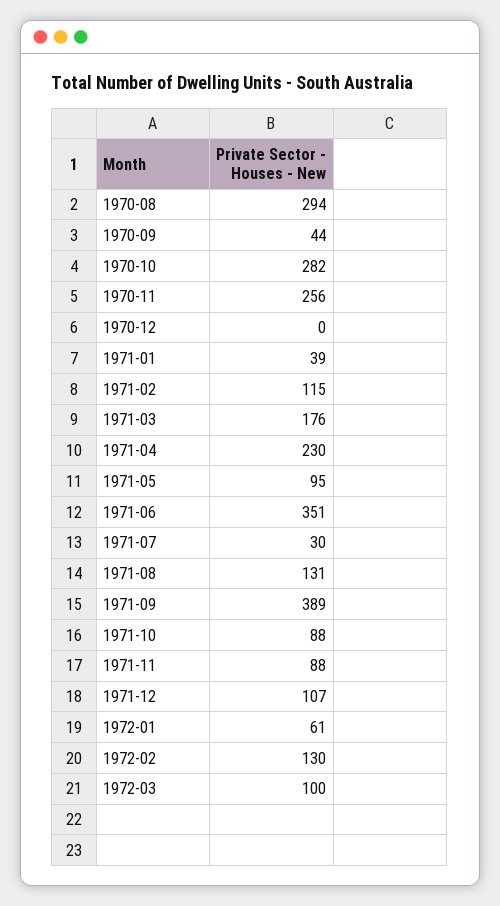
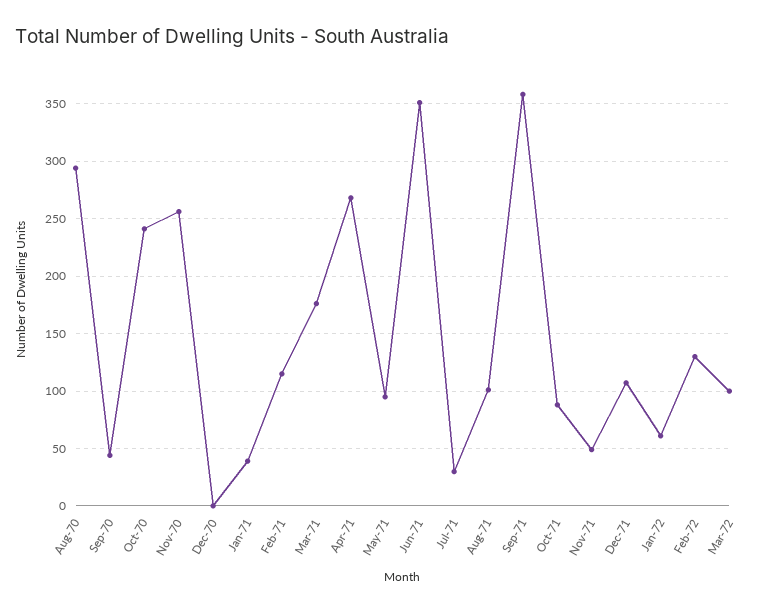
1970-10: 282 -> 240
1971-04: 230 -> 270
1971-08: 131 -> 100
1971-09: 389 -> 360
1971-11: 88 -> 50

